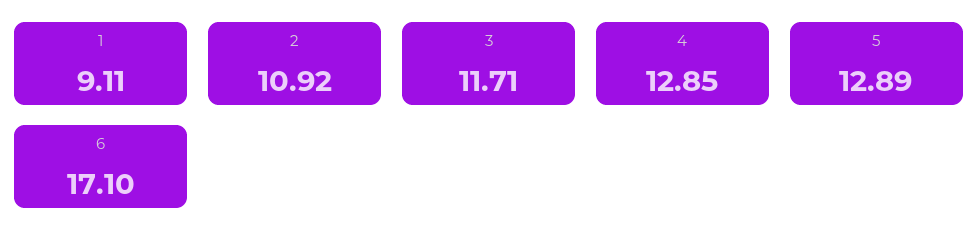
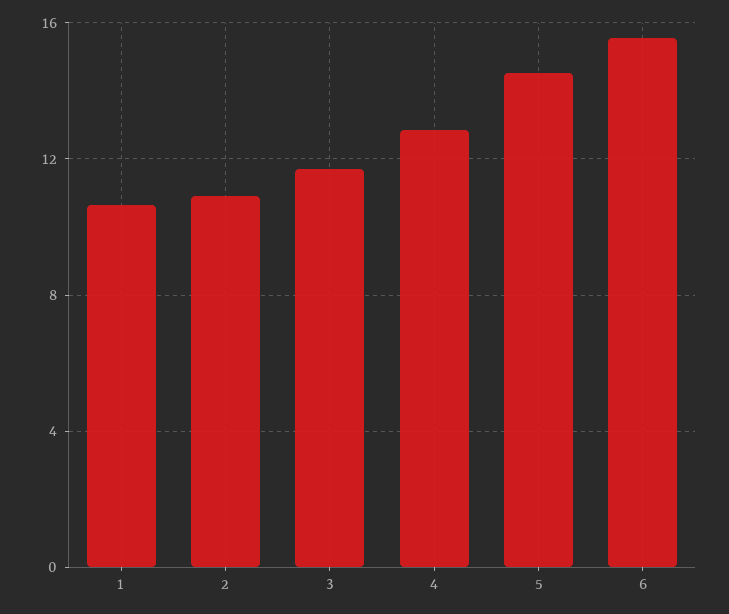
1: 9.11 -> 10.5
5: 12.89 -> 14.5
6: 17.1 -> 15.5

